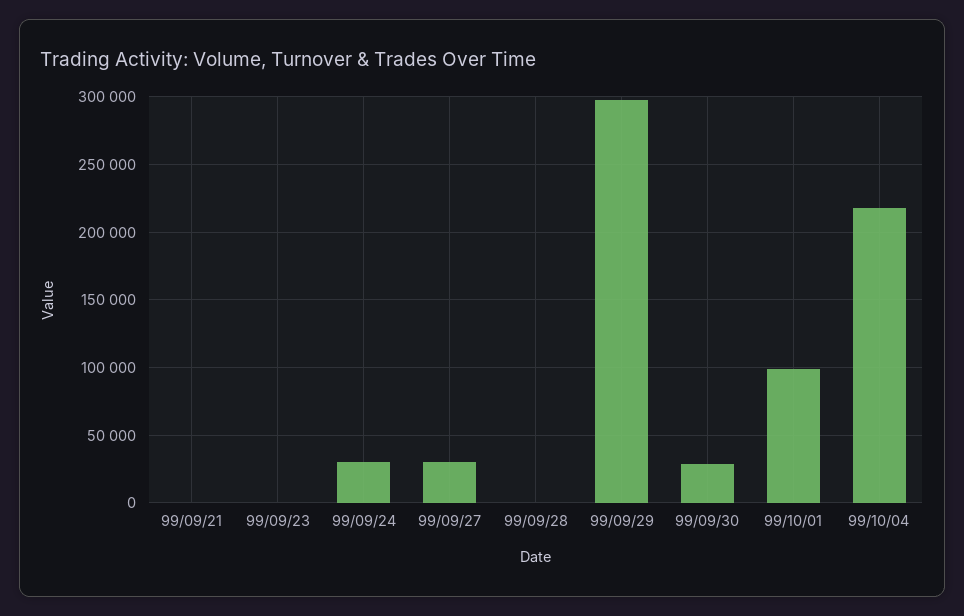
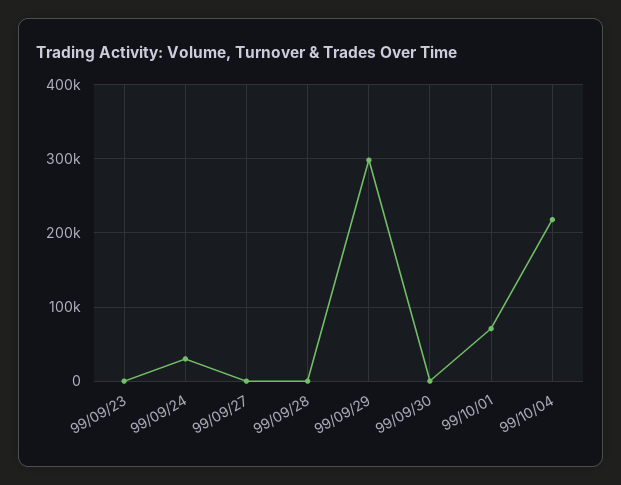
99/09/21: 0 -> none
99/09/27: 30000 -> 0
99/09/30: 30000 -> 0
99/10/01: 100000 -> 70000

